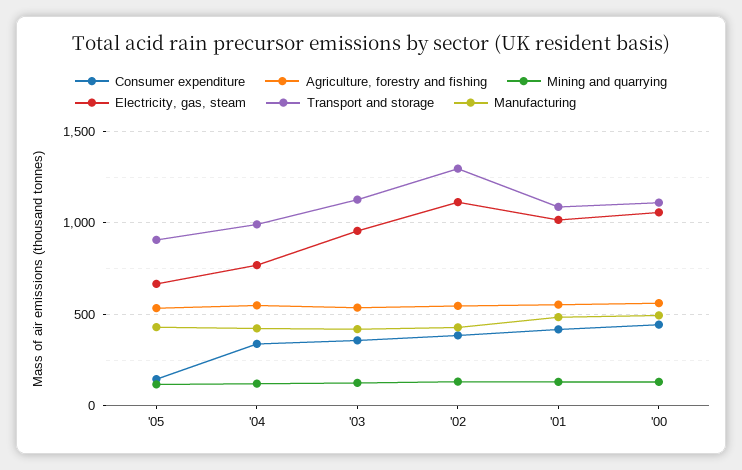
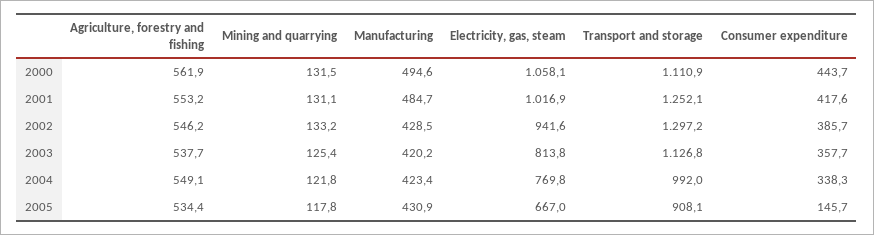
Electricity, gas, steam, '03: 950 -> 813.8
Electricity, gas, steam, '02: 1100 -> 941.6
Transport and storage, '01: 1100 -> 1252.1

